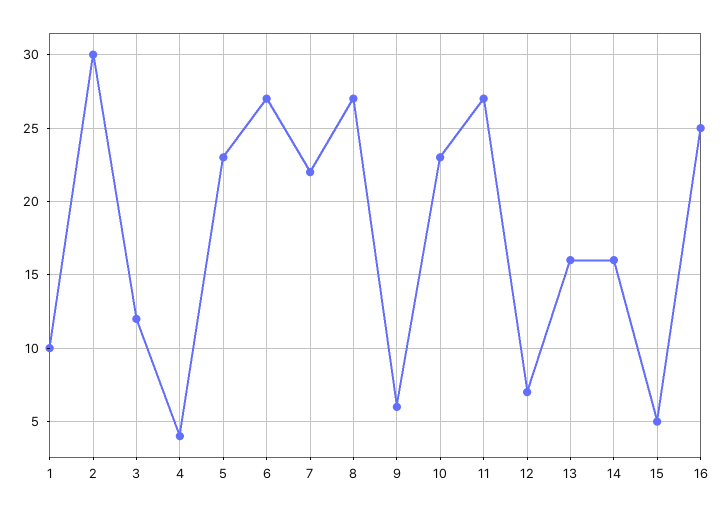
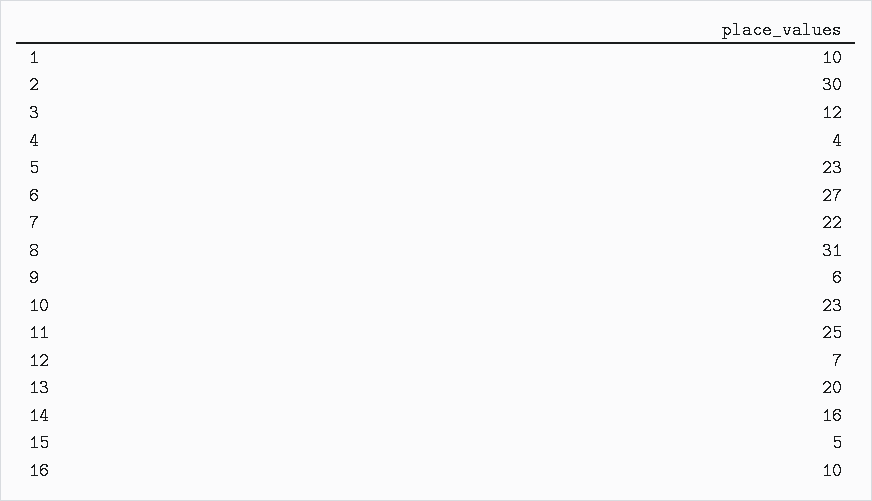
8: 27 -> 31
11: 27 -> 25
13: 16 -> 20
16: 25 -> 10

